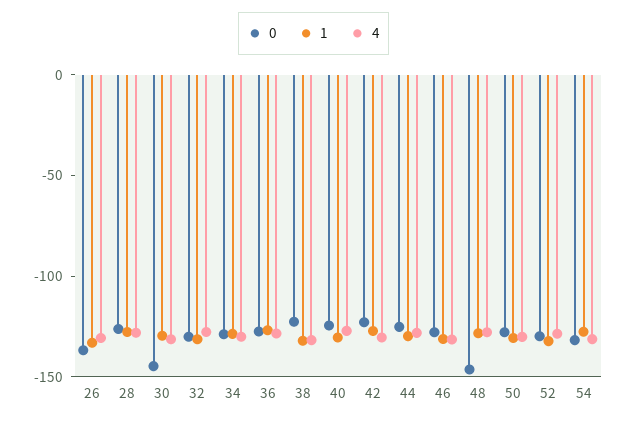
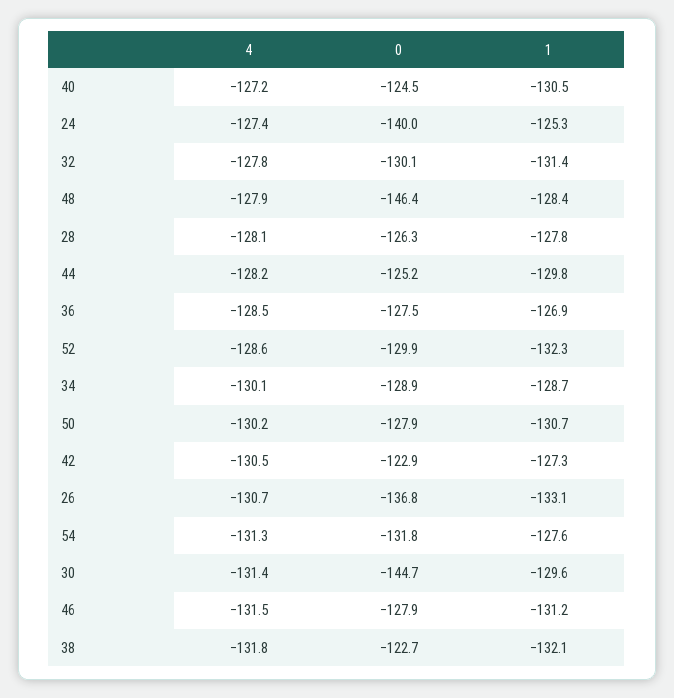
4, 24: none -> -127.4
0, 24: none -> -140
1, 24: none -> -125.3

